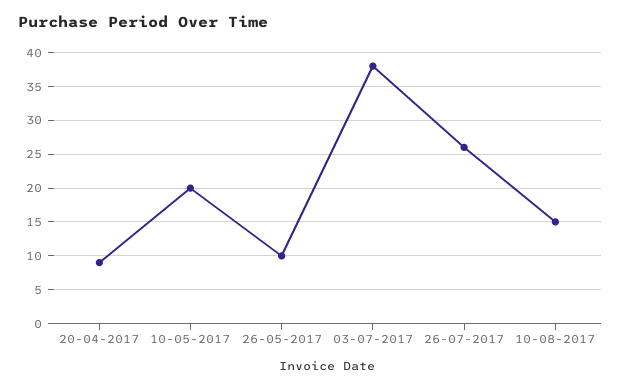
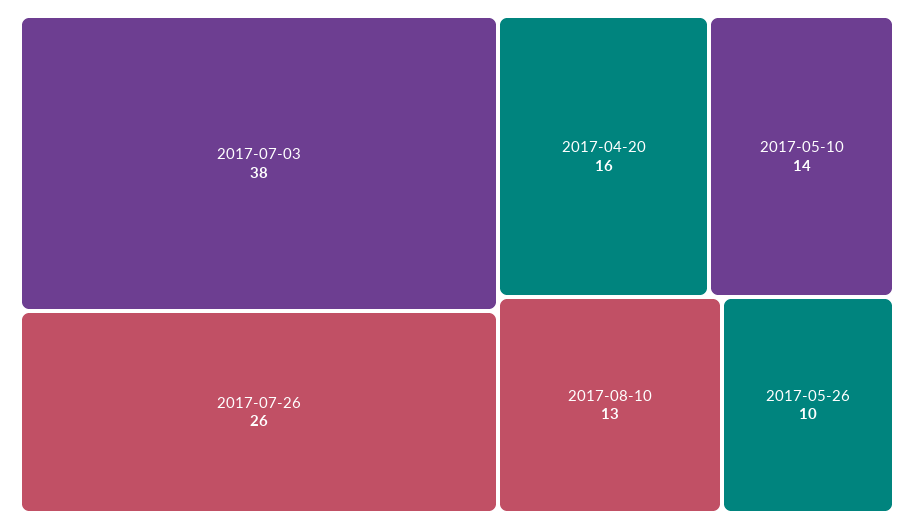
20-04-2017: 9 -> 16
10-05-2017: 20 -> 14
10-08-2017: 15 -> 13

